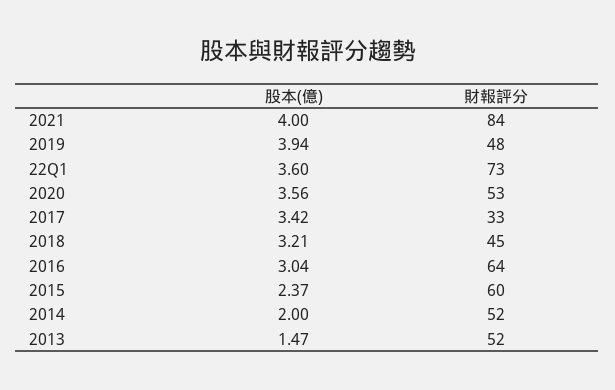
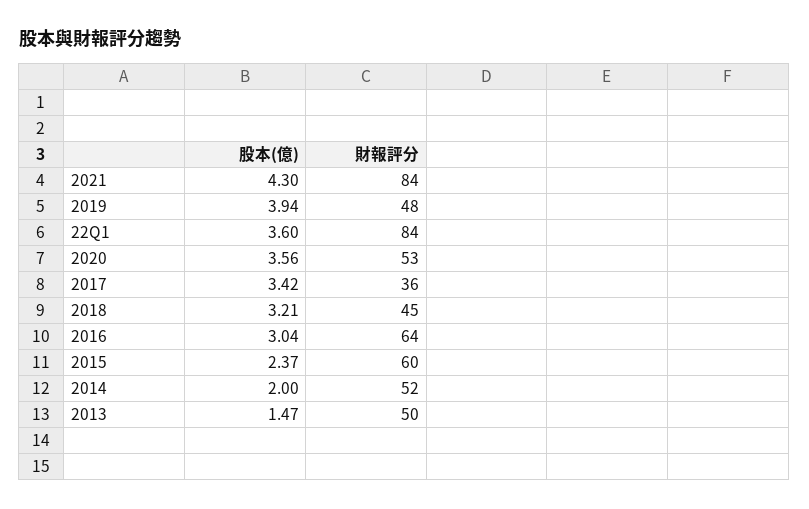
股本(億), 2021: 4 -> 4.3
財報評分, 22Q1: 73 -> 84
財報評分, 2017: 33 -> 36
財報評分, 2013: 52 -> 50

